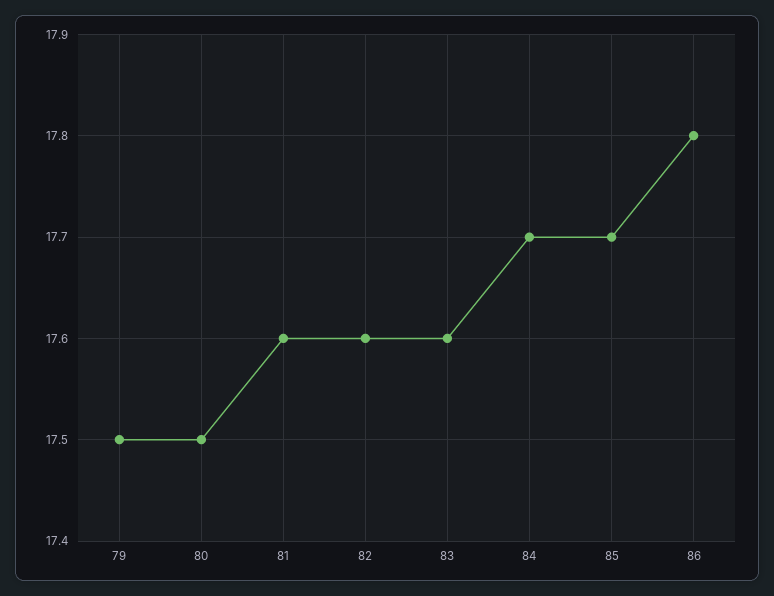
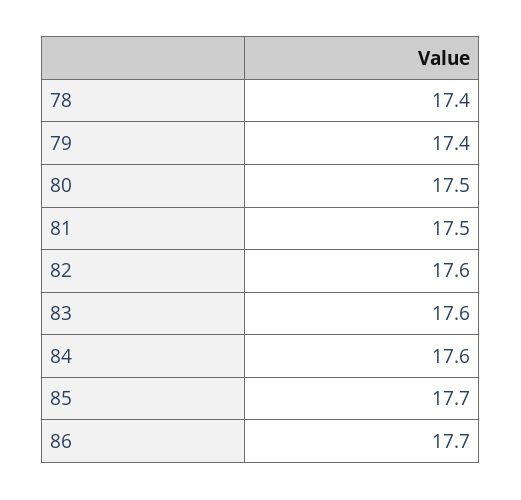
79: 17.5 -> 17.4
81: 17.6 -> 17.5
84: 17.7 -> 17.6
86: 17.8 -> 17.7
78: none -> 17.4

